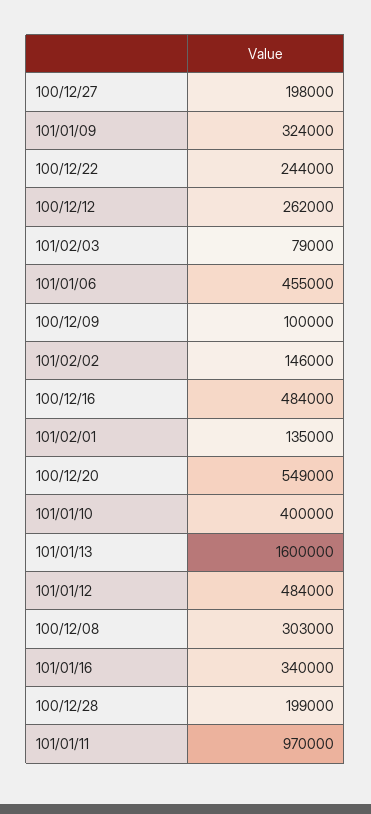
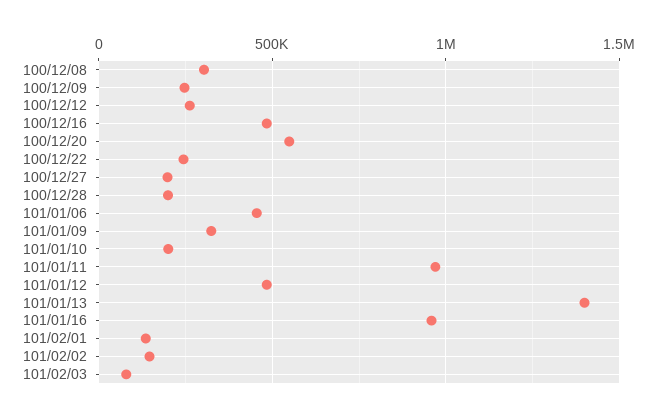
100/12/09: 100000 -> 250000
101/01/10: 400000 -> 200000
101/01/13: 1600000 -> 1400000
101/01/16: 340000 -> 950000

